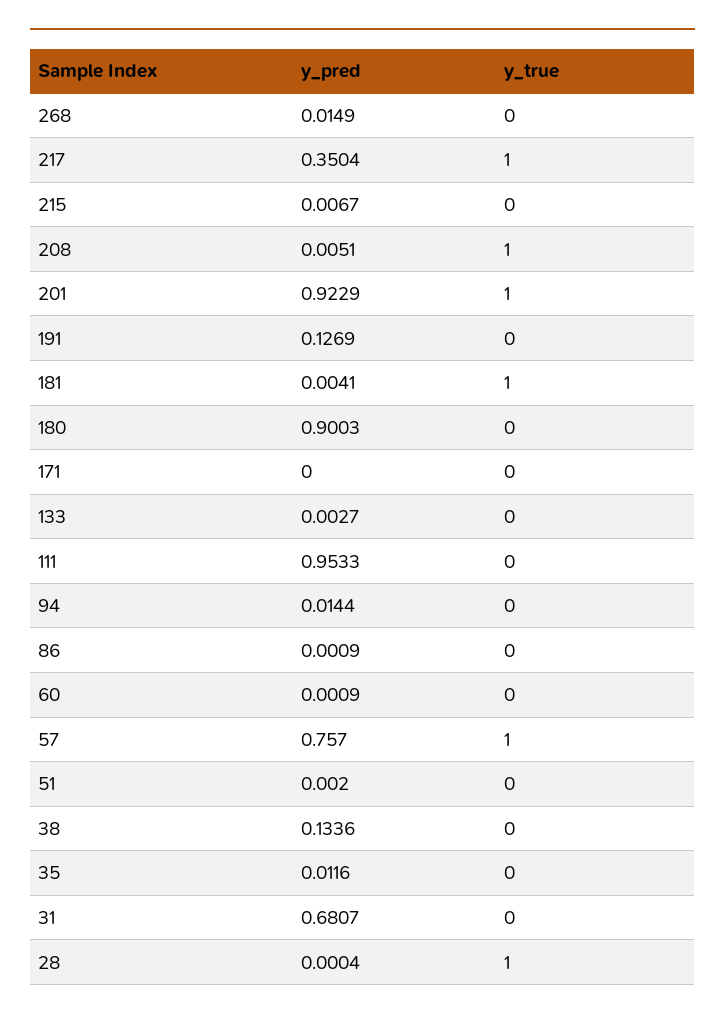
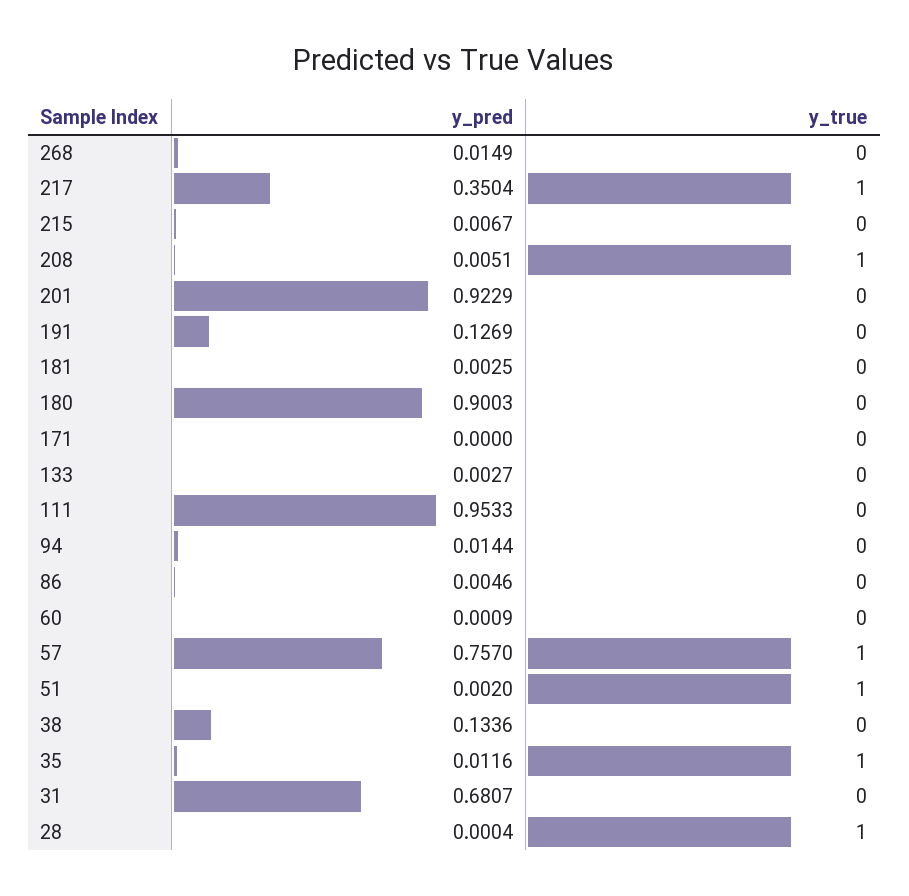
y_true, 201: 1 -> 0
y_pred, 181: 0.0041 -> 0.0025
y_true, 181: 1 -> 0
y_pred, 86: 0.0009 -> 0.0046
y_true, 51: 0 -> 1
y_true, 35: 0 -> 1

